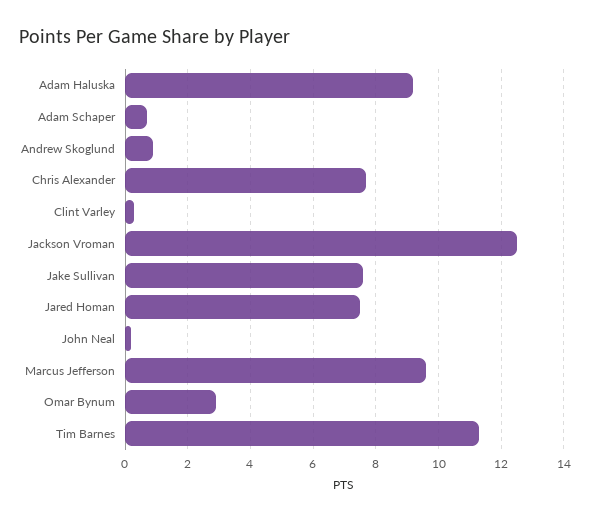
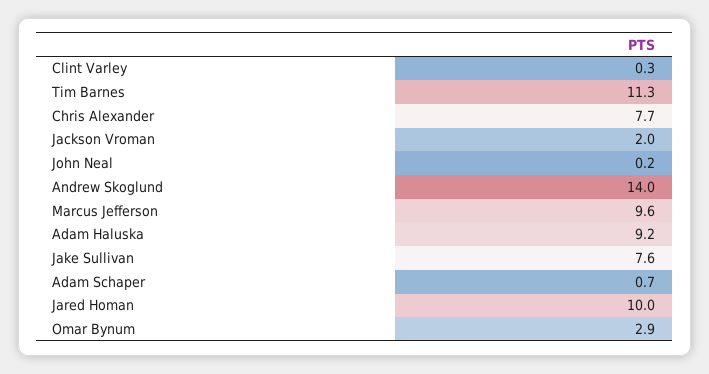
Andrew Skoglund: 1 -> 14
Jackson Vroman: 12.5 -> 2
Jared Homan: 7.5 -> 10

